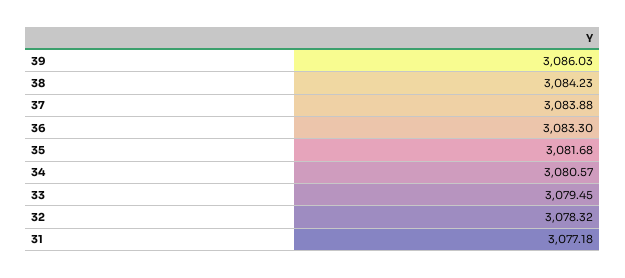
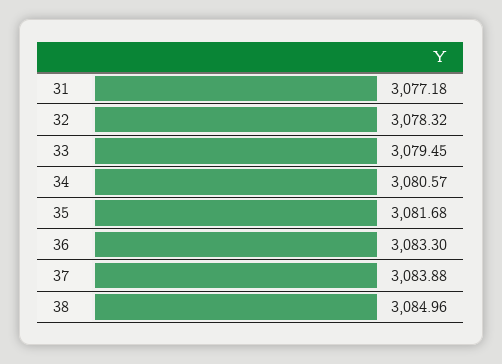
39: 3086.03 -> none
38: 3084.23 -> 3084.96

